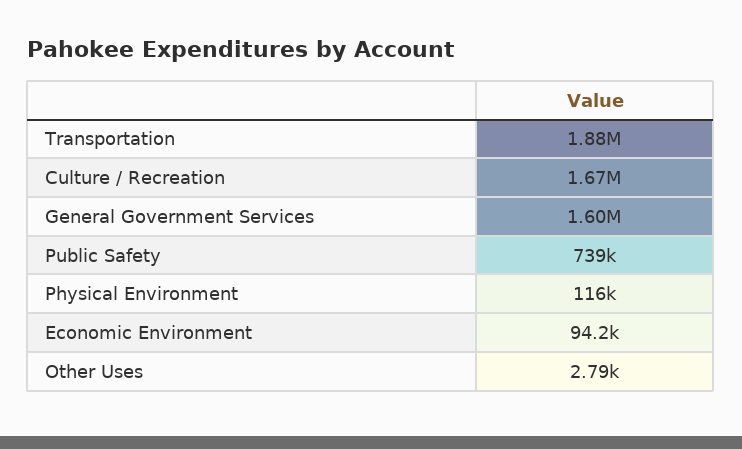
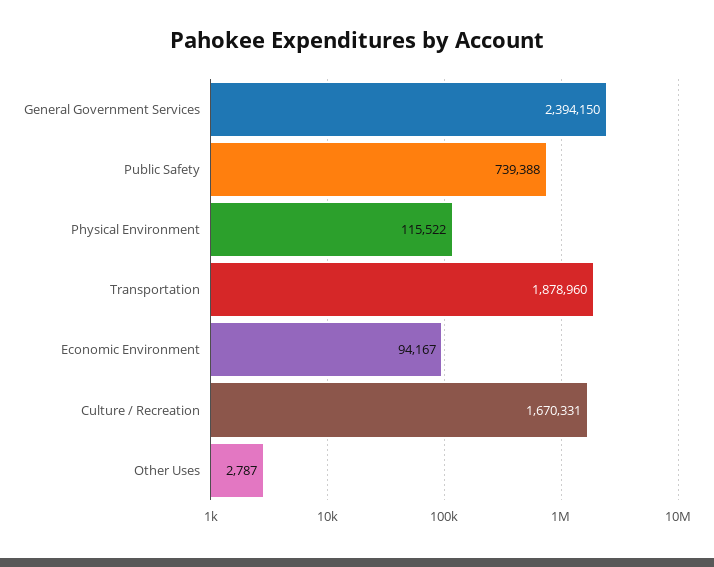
General Government Services: 1600000 -> 2394150

